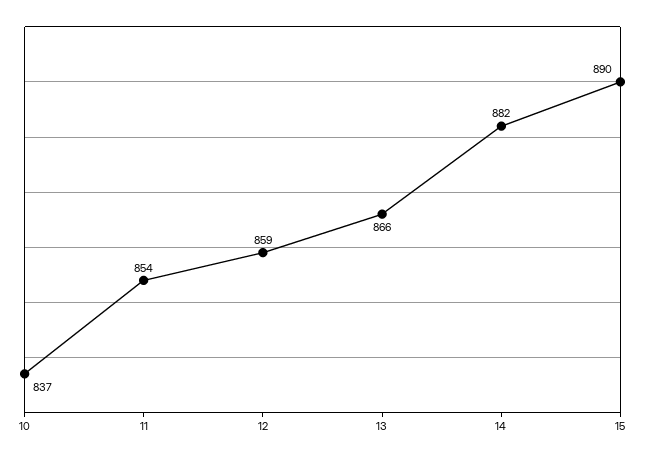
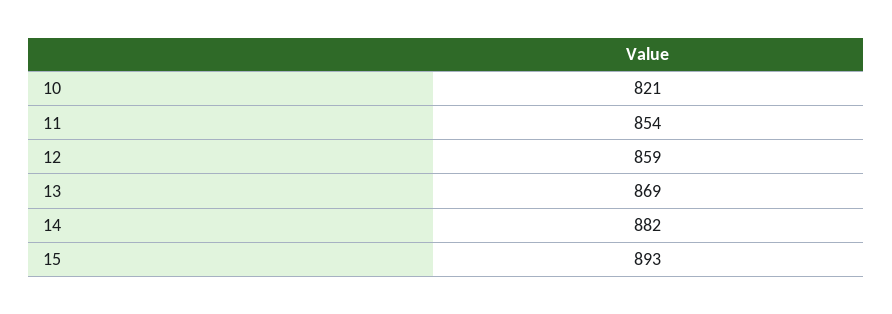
10: 837 -> 821
13: 866 -> 869
15: 890 -> 893

